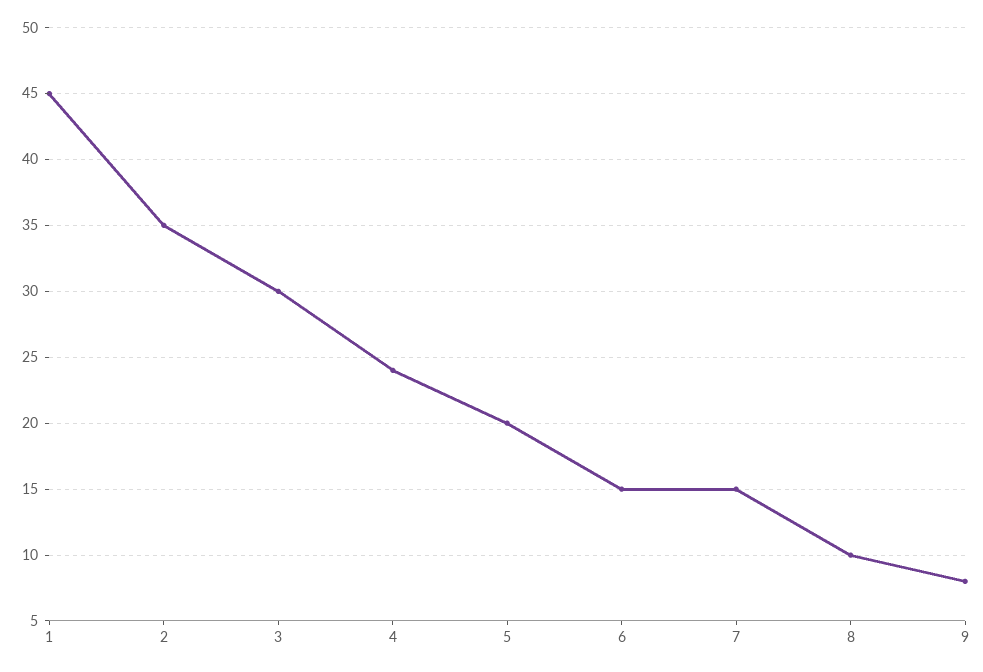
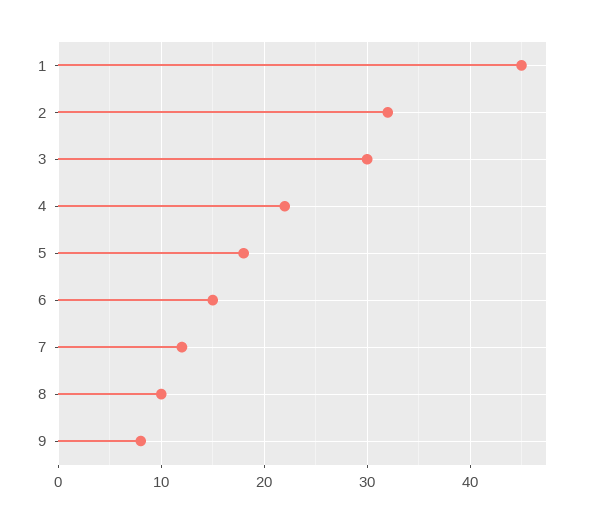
2: 35 -> 32
4: 24 -> 22
5: 20 -> 18
7: 15 -> 12

